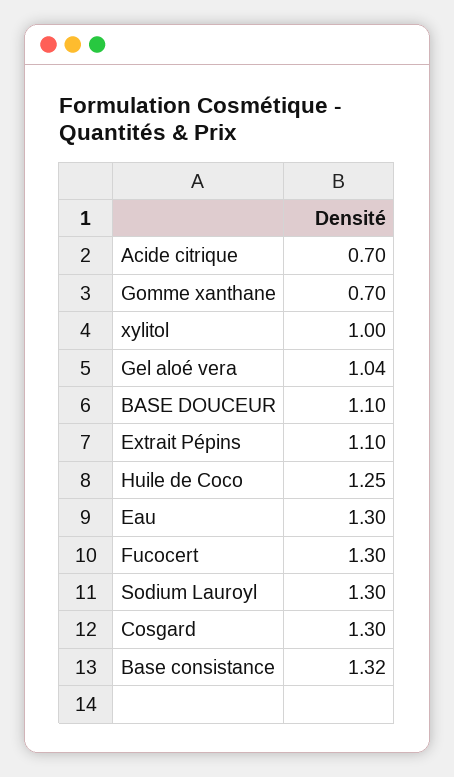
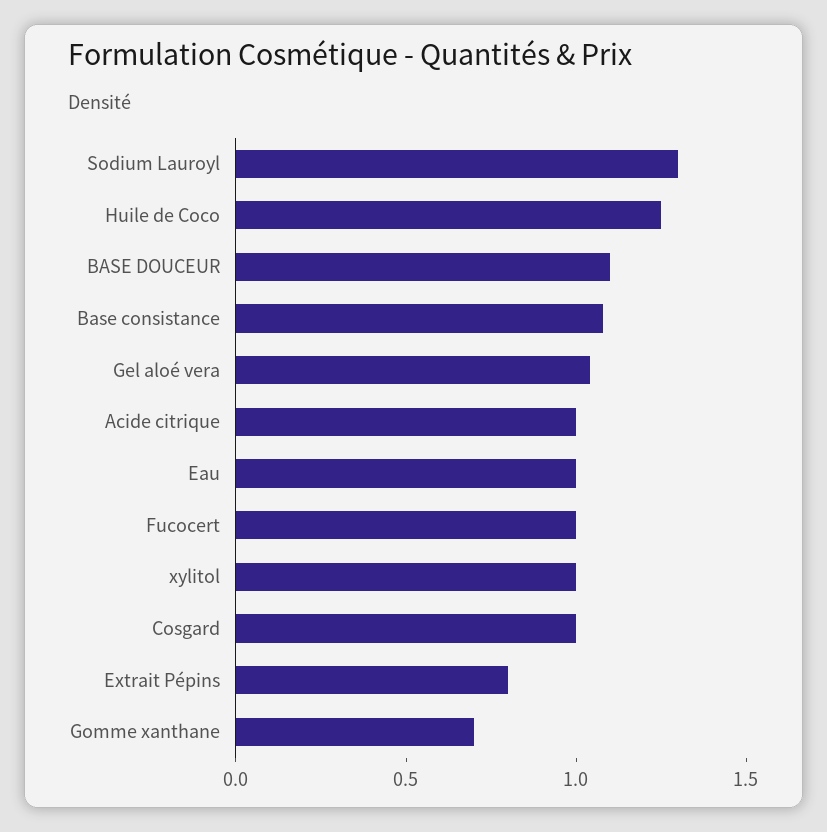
Acide citrique: 0.7 -> 1
Extrait Pépins: 1.1 -> 0.8
Eau: 1.3 -> 1
Fucocert: 1.3 -> 1
Cosgard: 1.3 -> 1
Base consistance: 1.32 -> 1.1

